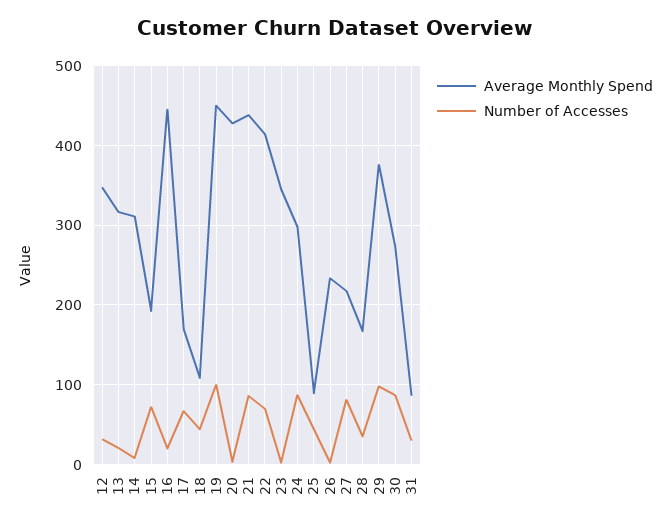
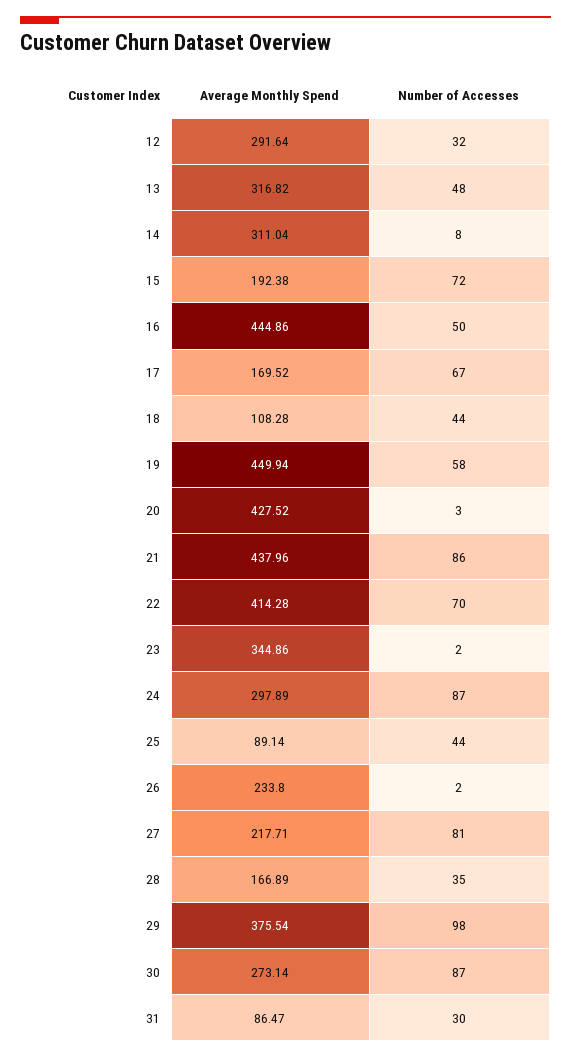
Average Monthly Spend, 12: 350 -> 291.64
Number of Accesses, 13: 20 -> 48
Number of Accesses, 16: 20 -> 50
Number of Accesses, 19: 100 -> 58

